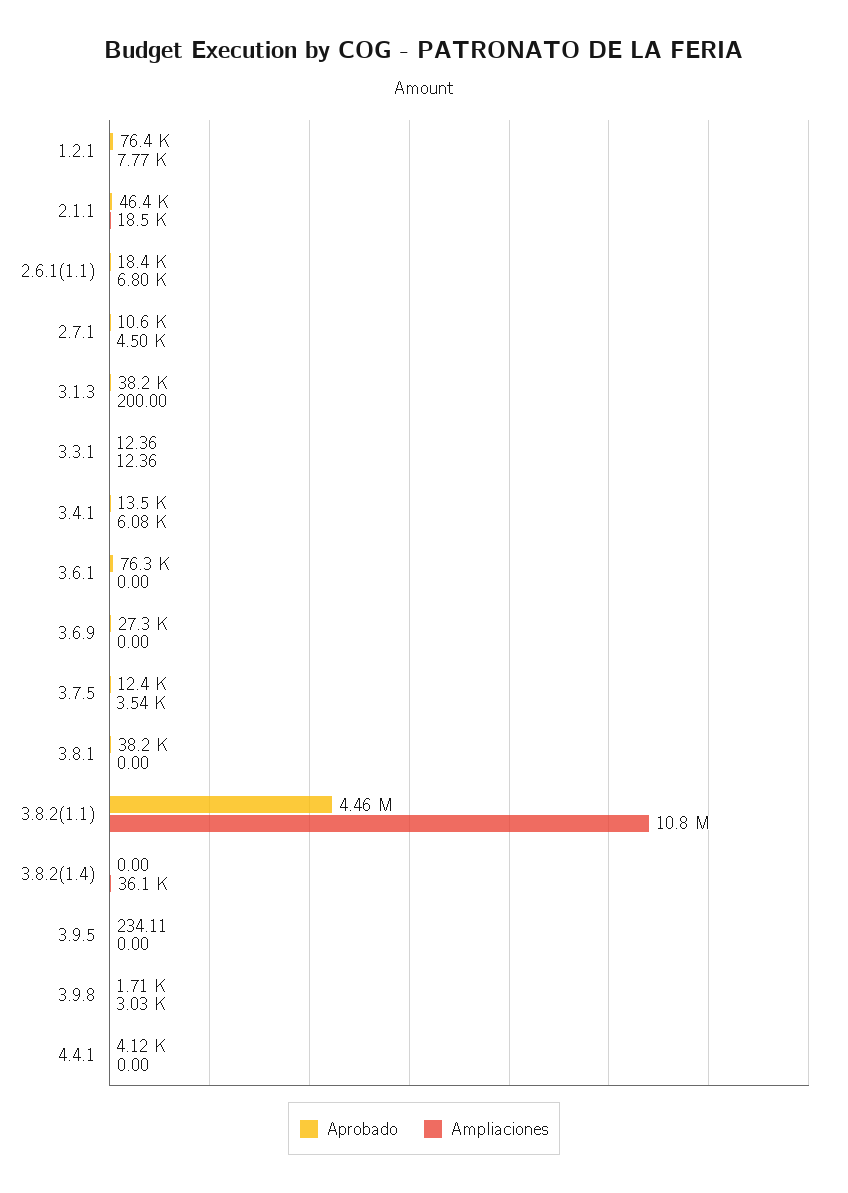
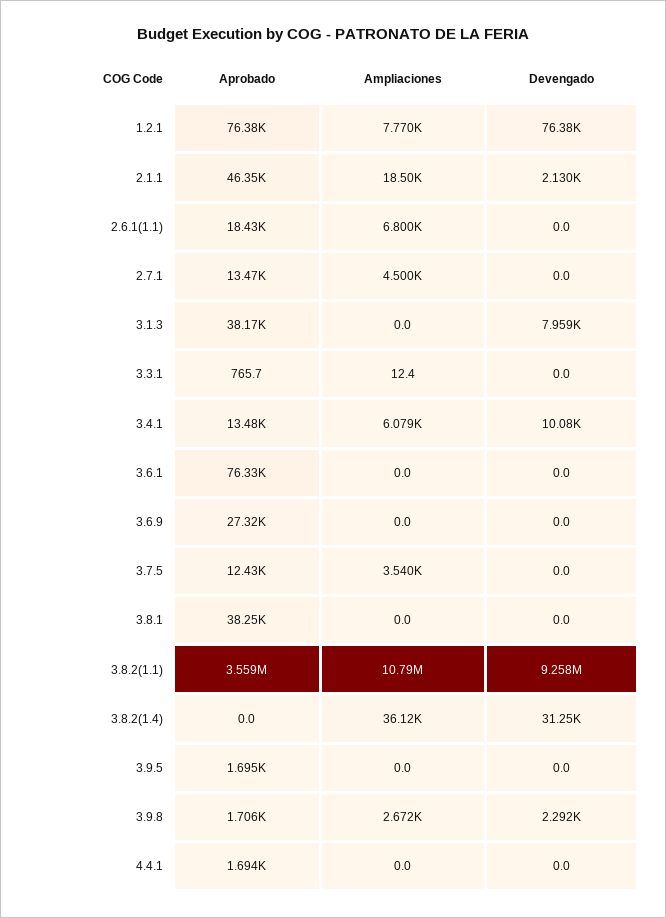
Aprobado, 2.7.1: 10600 -> 13470
Ampliaciones, 3.1.3: 200 -> 0
Aprobado, 3.3.1: 12.36 -> 765.7
Aprobado, 3.8.2(1.1): 4460000 -> 3559000
Aprobado, 3.9.5: 234.11 -> 1695
Ampliaciones, 3.9.8: 3030 -> 2672
Aprobado, 4.4.1: 4120 -> 1694
Devengado, 1.2.1: none -> 76380
Devengado, 2.1.1: none -> 2130
Devengado, 2.6.1(1.1): none -> 0
Devengado, 2.7.1: none -> 0
Devengado, 3.1.3: none -> 7959
Devengado, 3.3.1: none -> 0
Devengado, 3.4.1: none -> 10080
Devengado, 3.6.1: none -> 0
Devengado, 3.6.9: none -> 0
Devengado, 3.7.5: none -> 0
Devengado, 3.8.1: none -> 0
Devengado, 3.8.2(1.1): none -> 9258000
Devengado, 3.8.2(1.4): none -> 31250
Devengado, 3.9.5: none -> 0
Devengado, 3.9.8: none -> 2292
Devengado, 4.4.1: none -> 0

